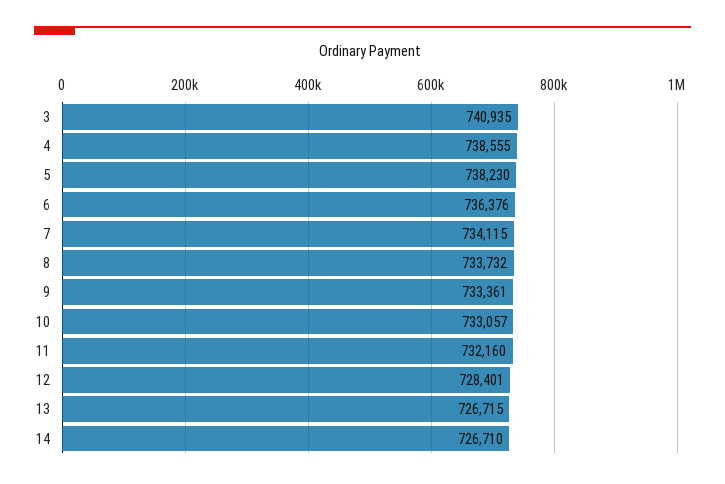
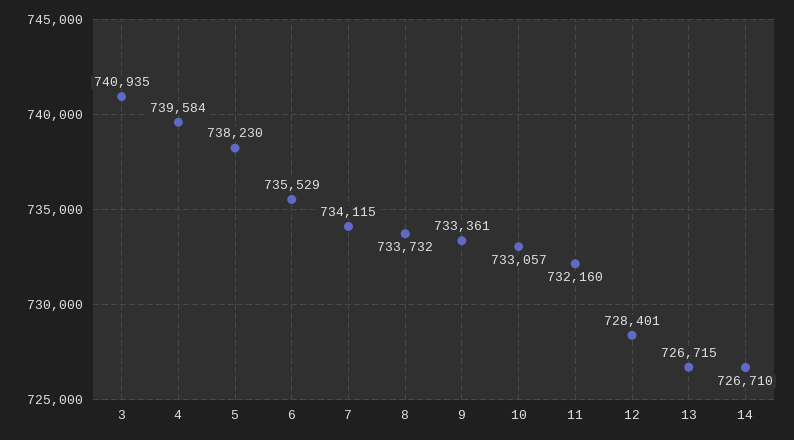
4: 738555 -> 739584
6: 736376 -> 735529

